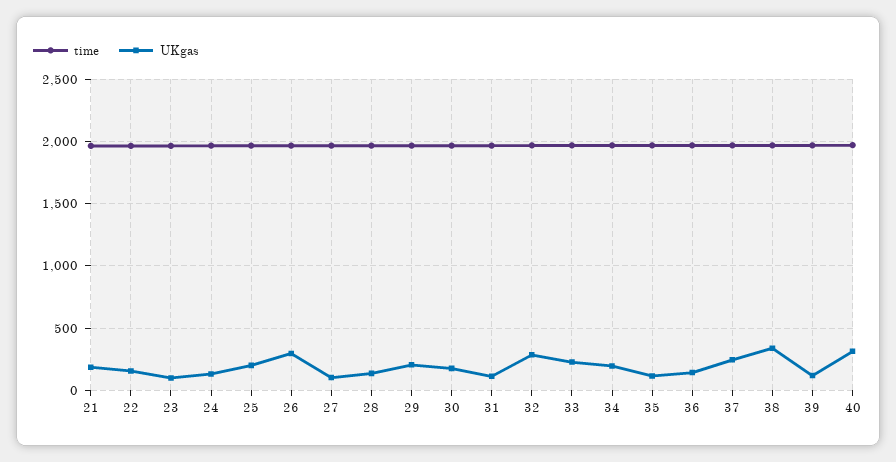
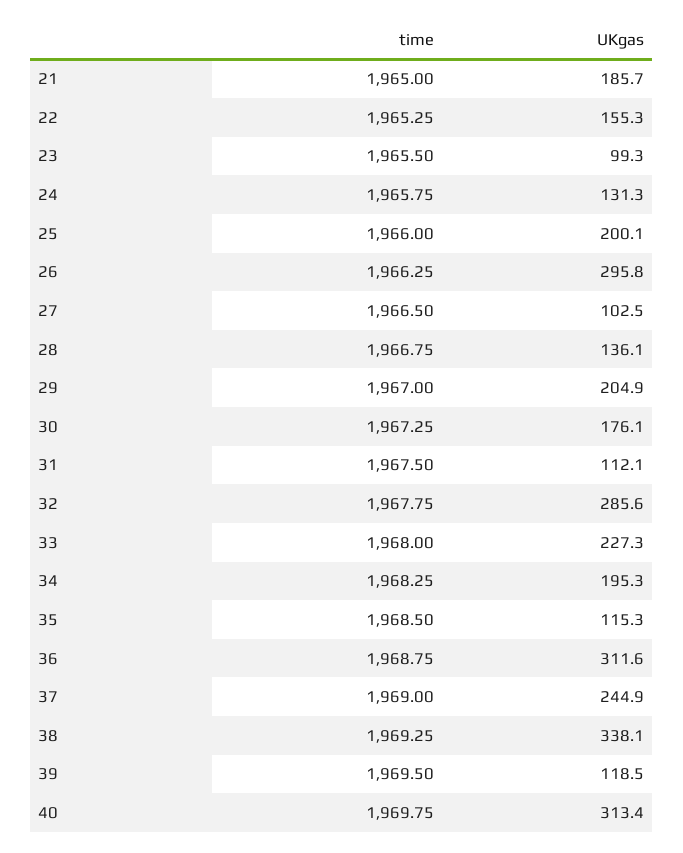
UKgas, 36: 150 -> 311.6

